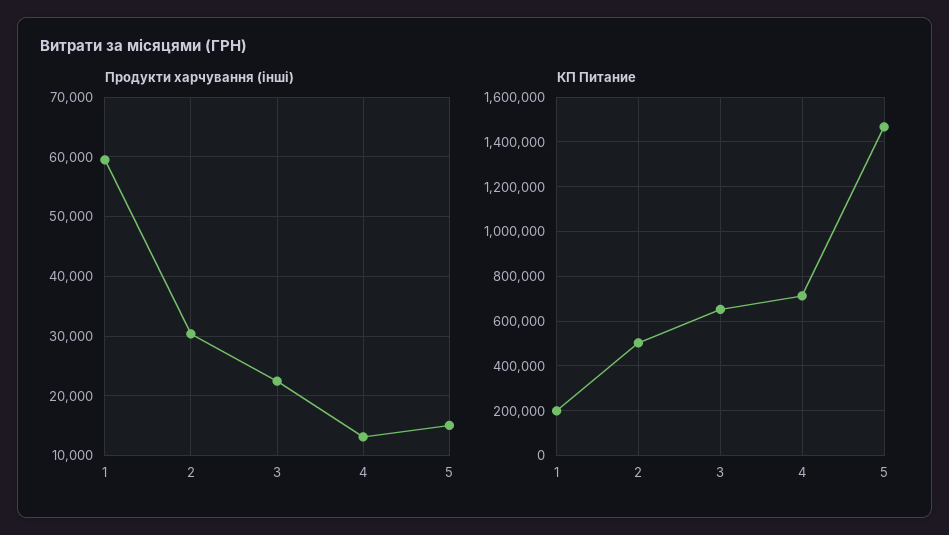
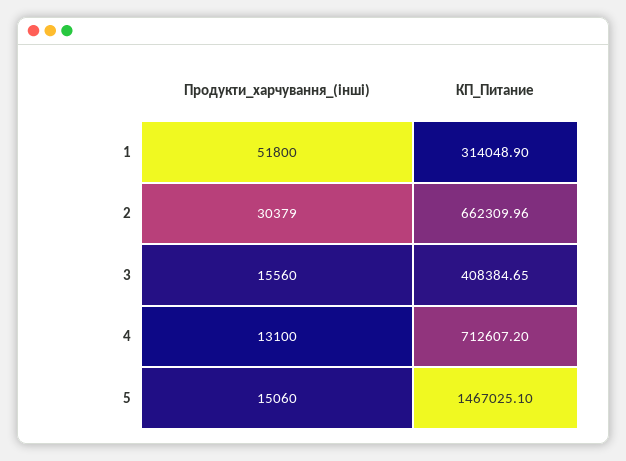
Продукти харчування (інші), 1: 60000 -> 51800
Продукти харчування (інші), 3: 22000 -> 15560
КП Питание, 1: 200000 -> 314048.9
КП Питание, 2: 500000 -> 662309.96
КП Питание, 3: 650000 -> 408384.65

